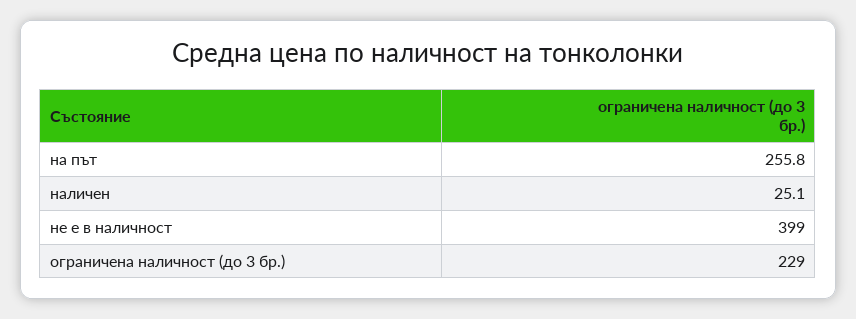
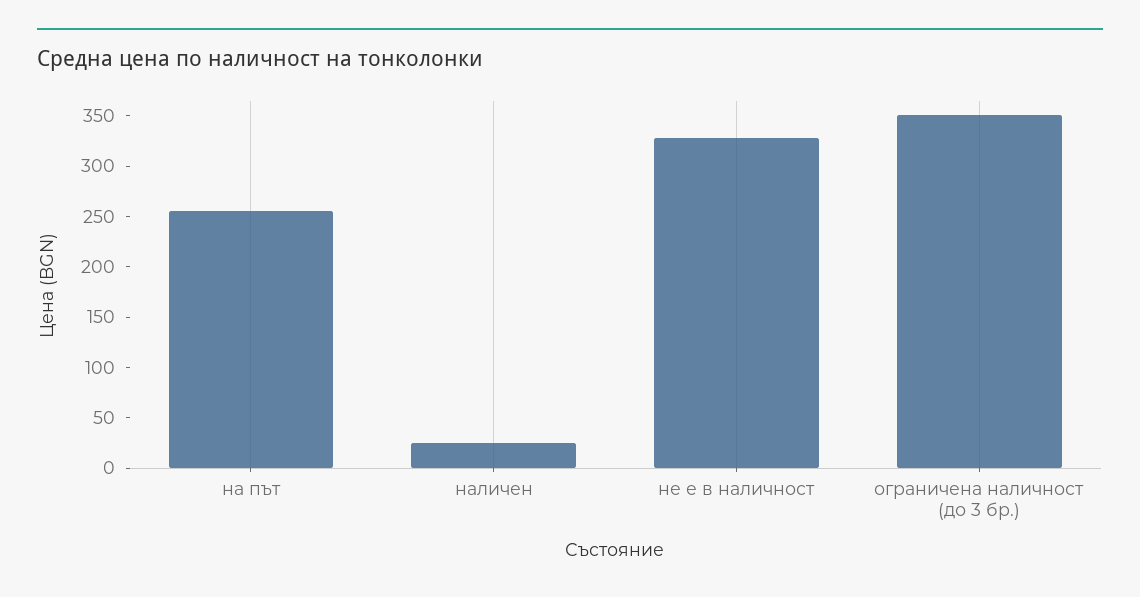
не е в наличност: 399 -> 330
ограничена наличност (до 3 бр.): 229 -> 350

